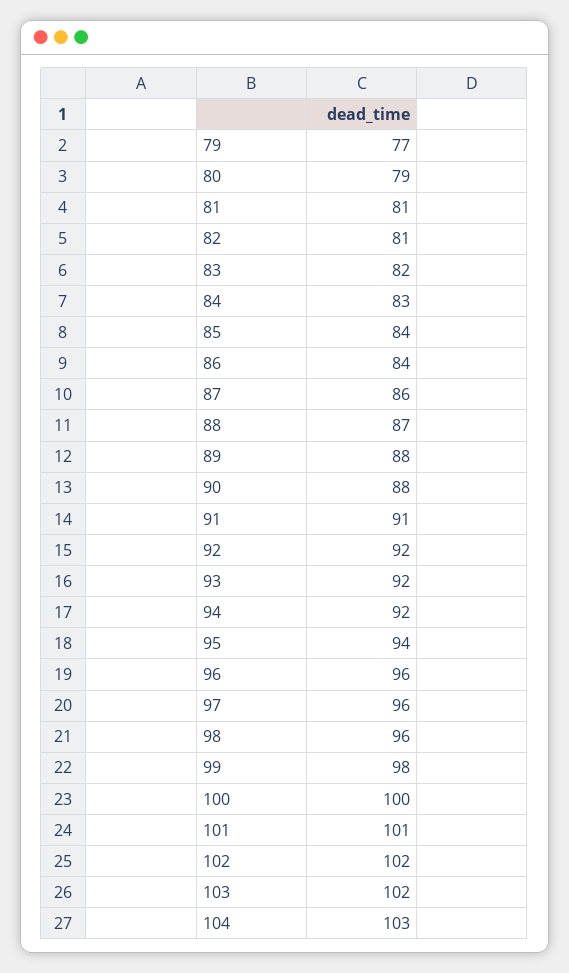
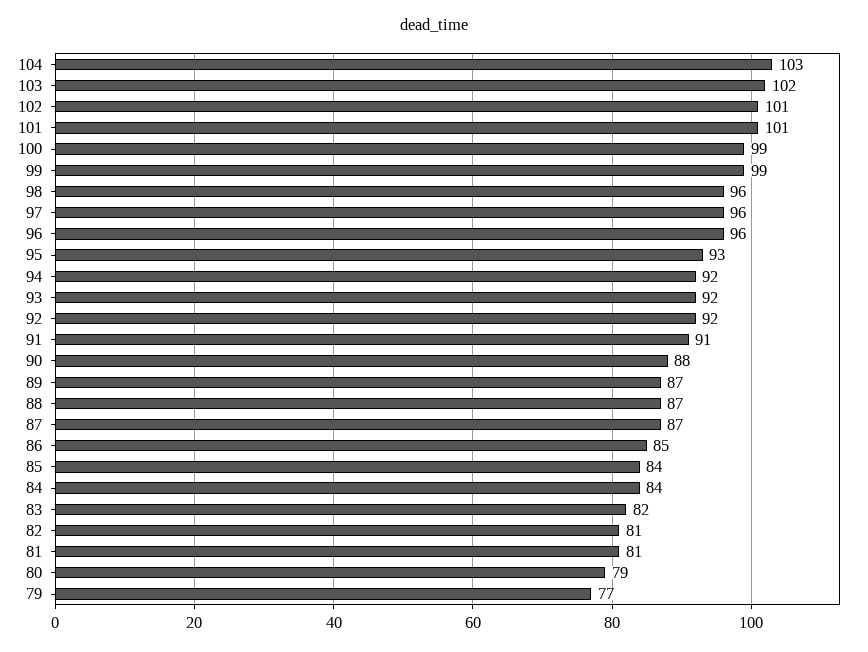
84: 83 -> 84
86: 84 -> 85
87: 86 -> 87
89: 88 -> 87
95: 94 -> 93
99: 98 -> 99
100: 100 -> 99
102: 102 -> 101

